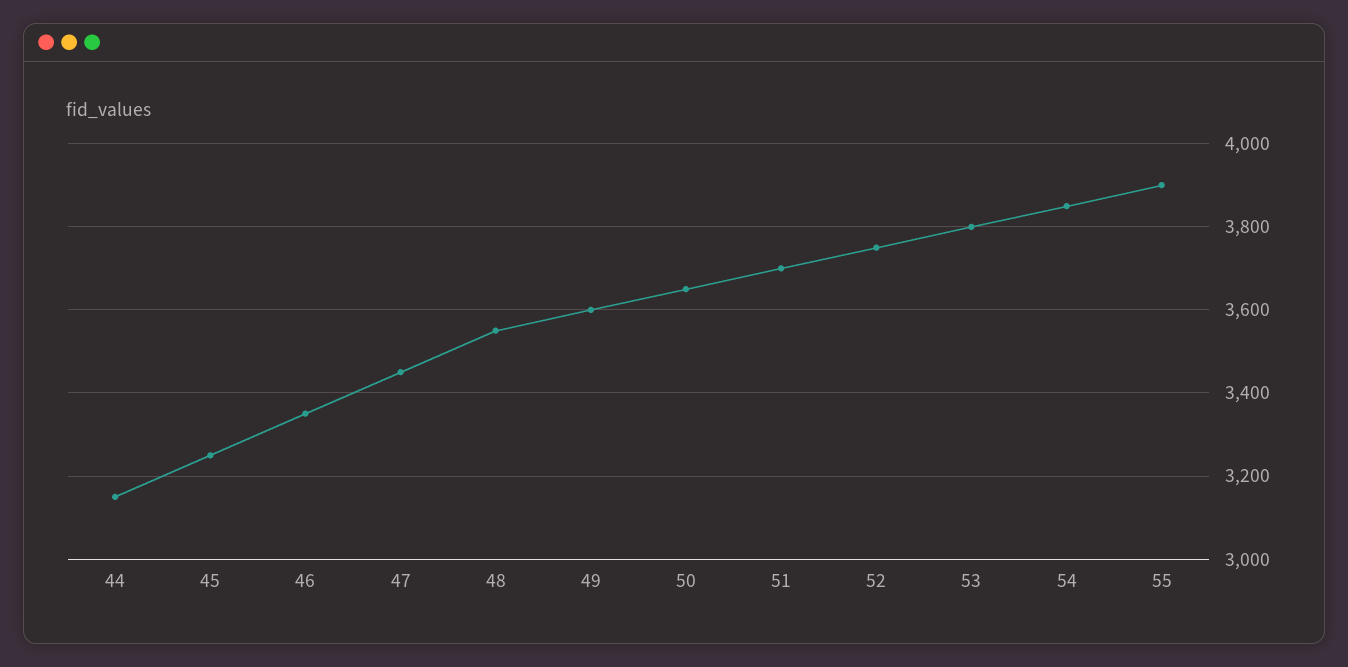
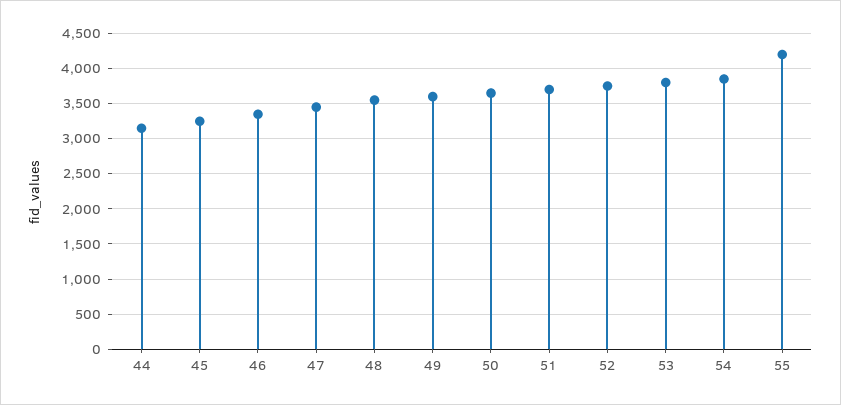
55: 3900 -> 4200

